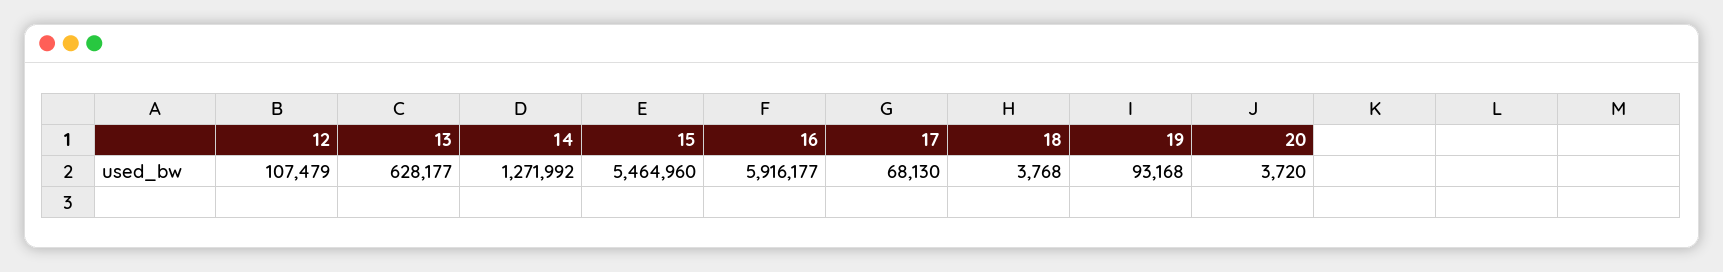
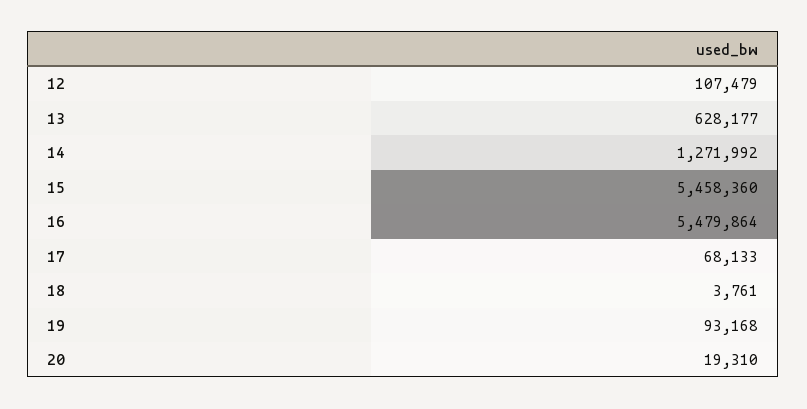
15: 5464960 -> 5458360
16: 5916177 -> 5479864
17: 68130 -> 68133
18: 3768 -> 3761
20: 3720 -> 19310

